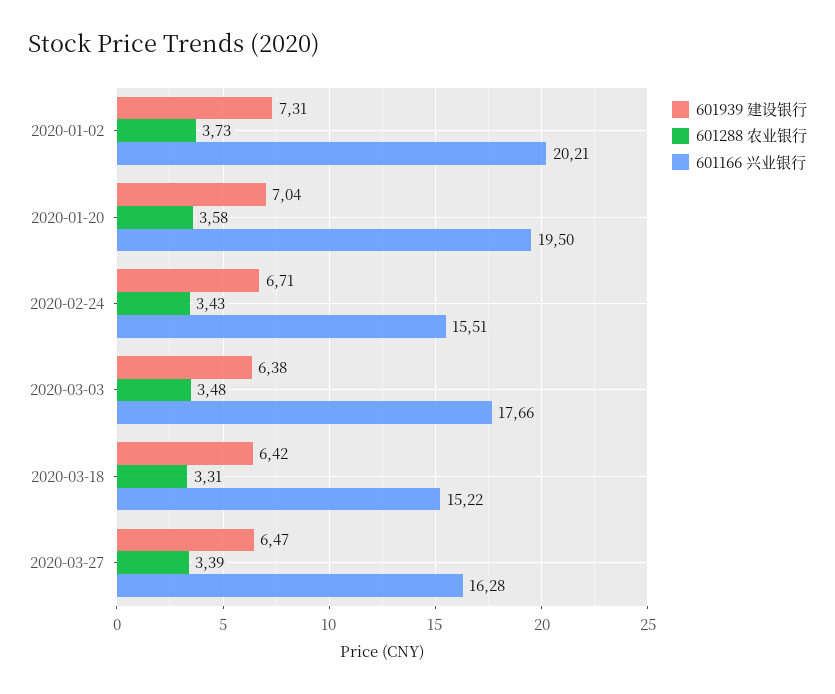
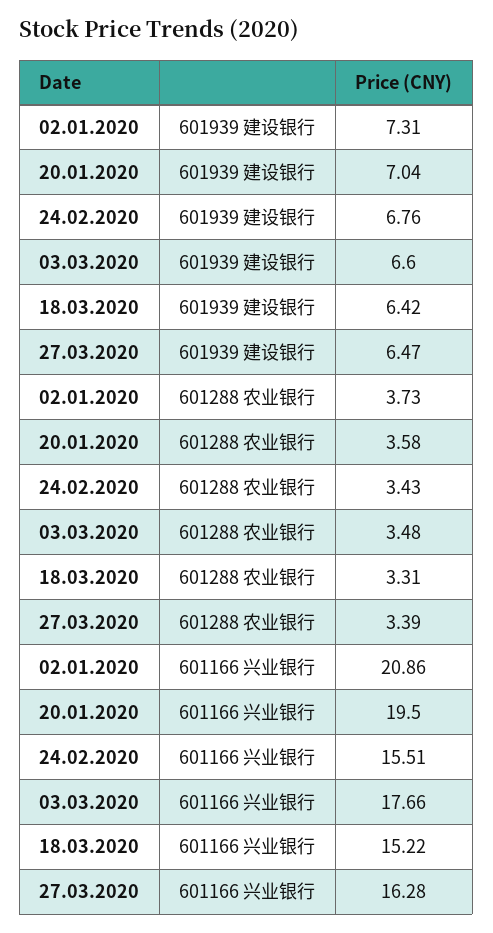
601166 兴业银行, 2020-01-02: 20.21 -> 20.86
601939 建设银行, 2020-02-24: 6.71 -> 6.76
601939 建设银行, 2020-03-03: 6.38 -> 6.6

